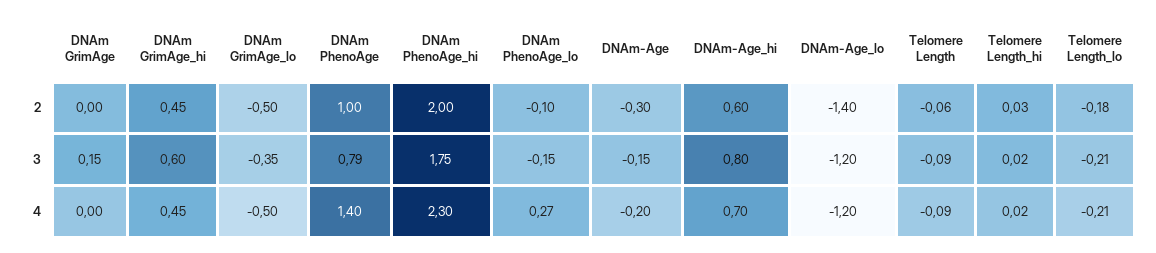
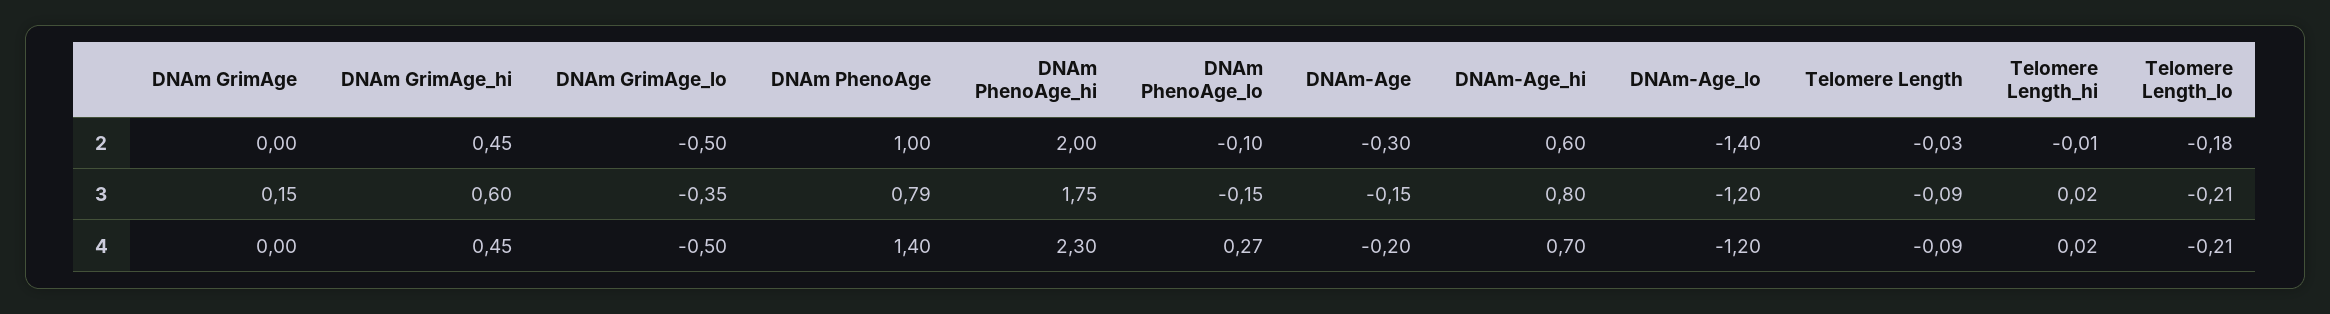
Telomere Length, 2: -0.06 -> -0.03
Telomere Length_hi, 2: 0.03 -> -0.01

